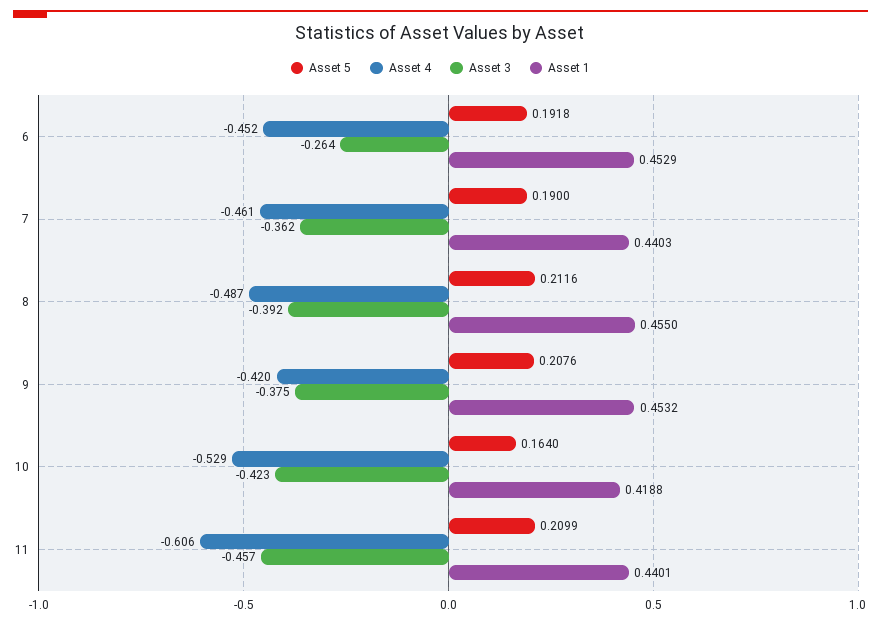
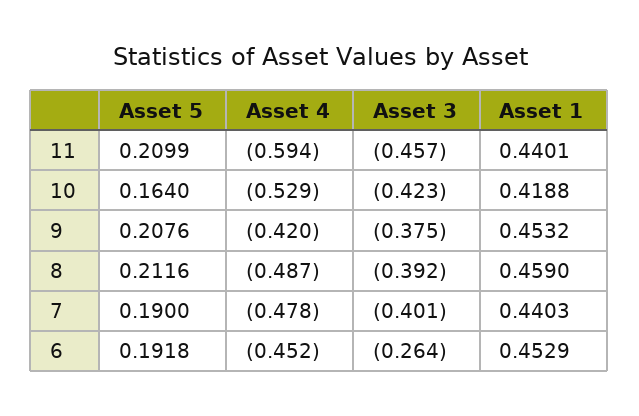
Asset 4, 7: -0.461 -> -0.478
Asset 3, 7: -0.362 -> -0.401
Asset 1, 8: 0.455 -> 0.459
Asset 4, 11: -0.606 -> -0.594

